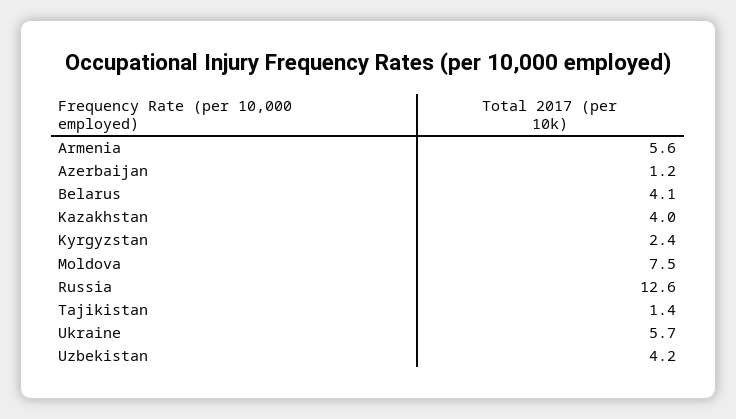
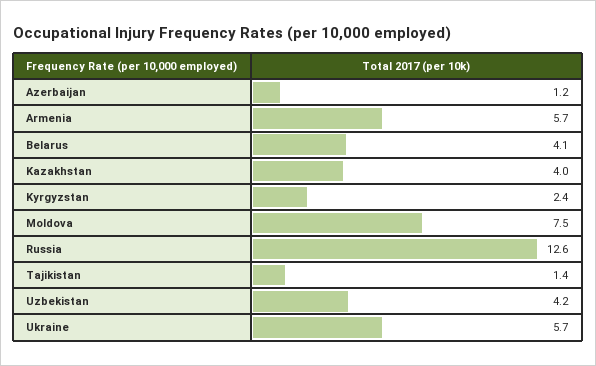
Armenia: 5.6 -> 5.7

